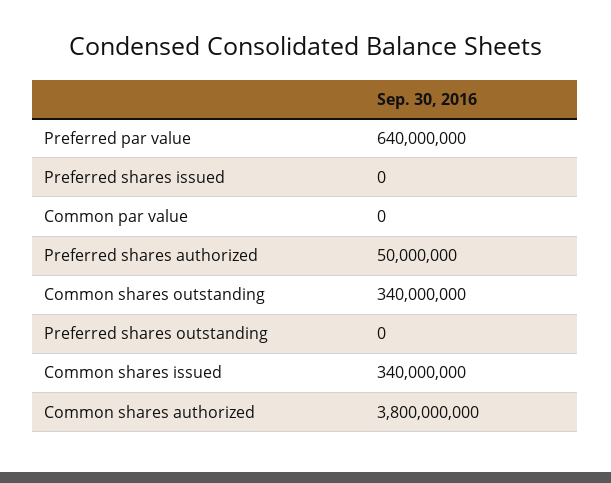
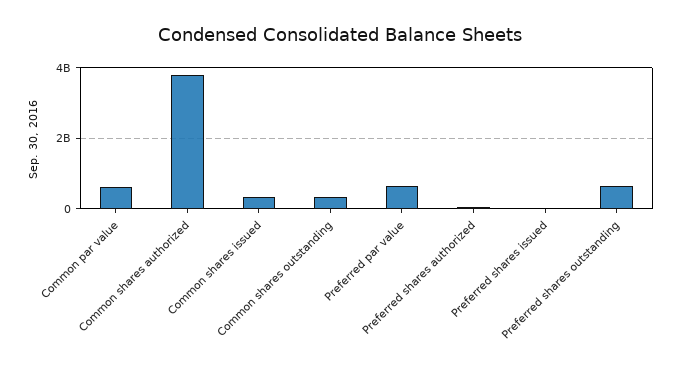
Common par value: 0 -> 600000000
Preferred shares outstanding: 0 -> 600000000

